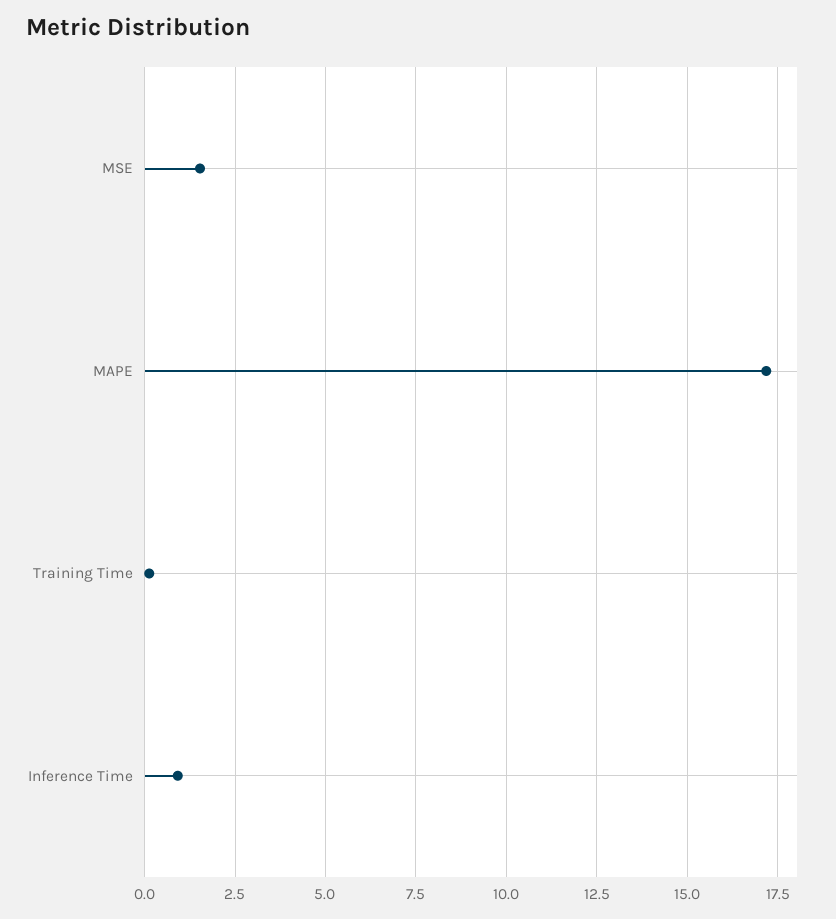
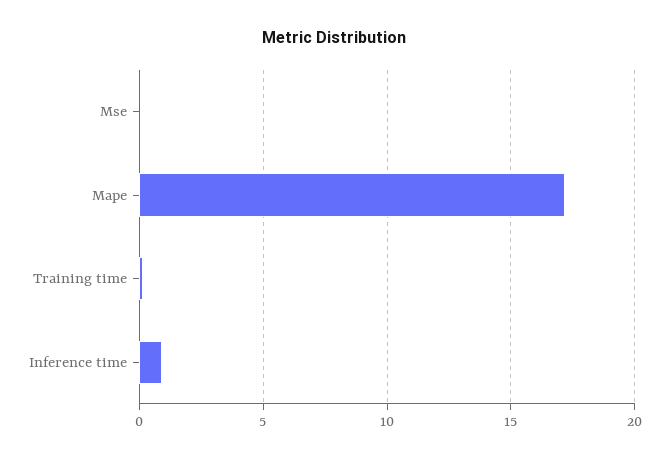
MSE: 1.5 -> 0

